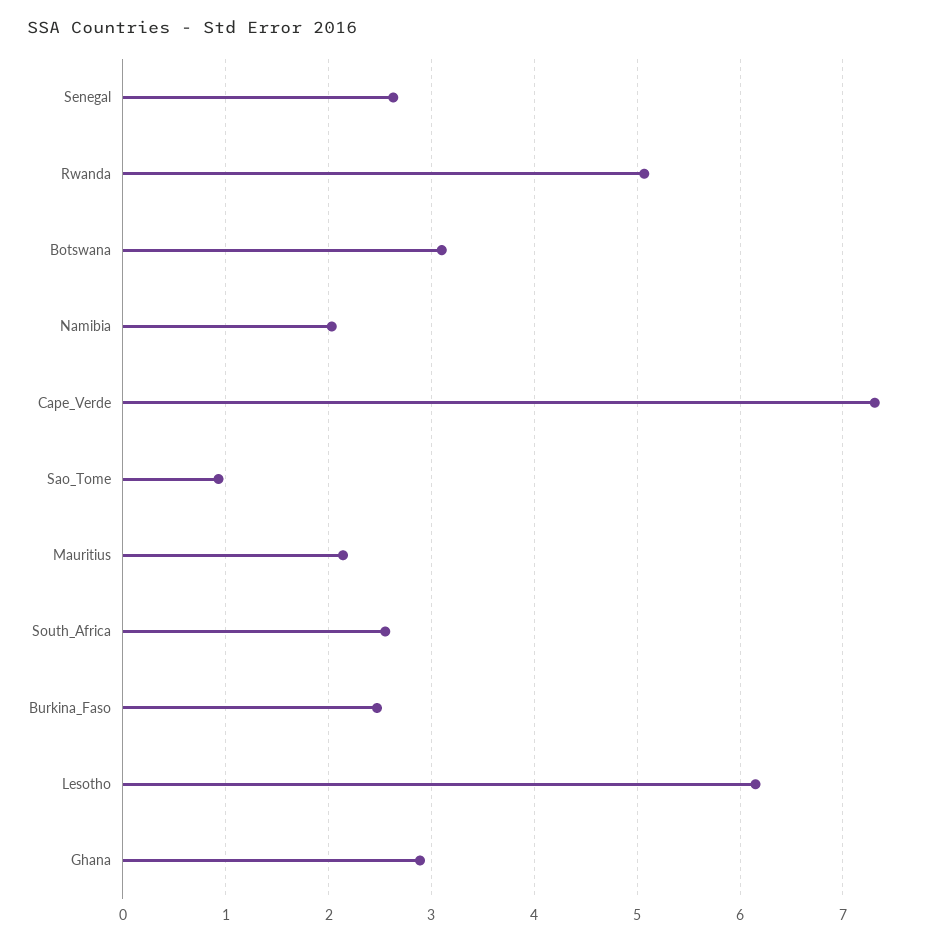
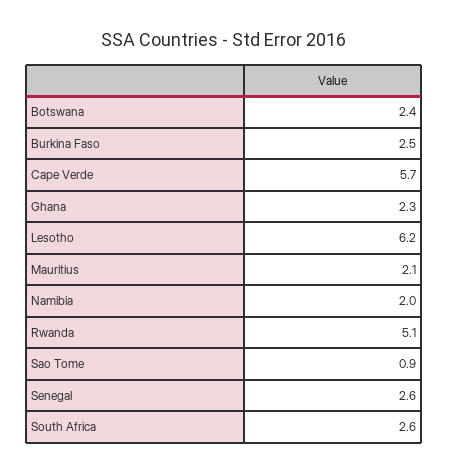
Botswana: 3.1 -> 2.4
Cape_Verde: 7.3 -> 5.7
Ghana: 2.9 -> 2.3

